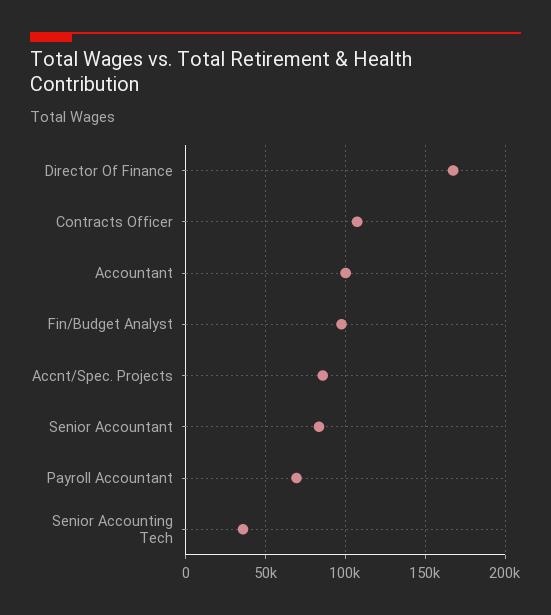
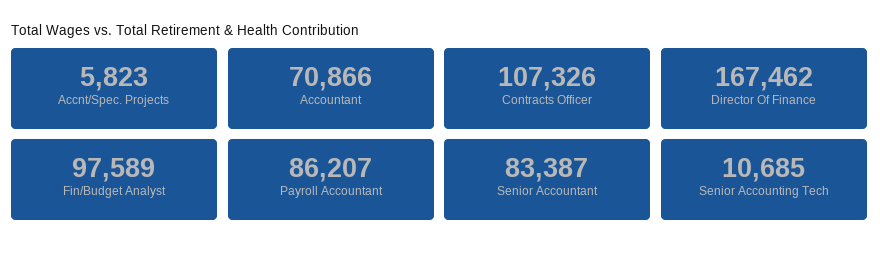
Accountant: 100000 -> 70866
Accnt/Spec. Projects: 85000 -> 5823
Payroll Accountant: 70000 -> 86207
Senior Accounting Tech: 35000 -> 10685

